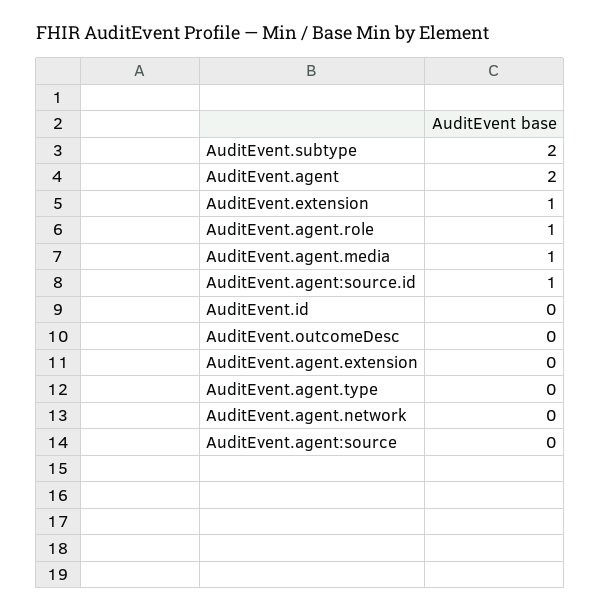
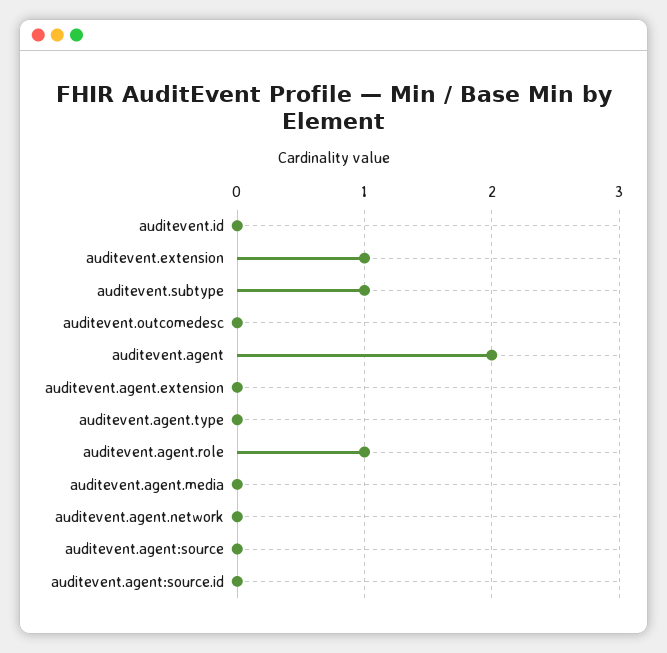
AuditEvent.subtype: 2 -> 1
AuditEvent.agent.media: 1 -> 0
AuditEvent.agent:source.id: 1 -> 0

